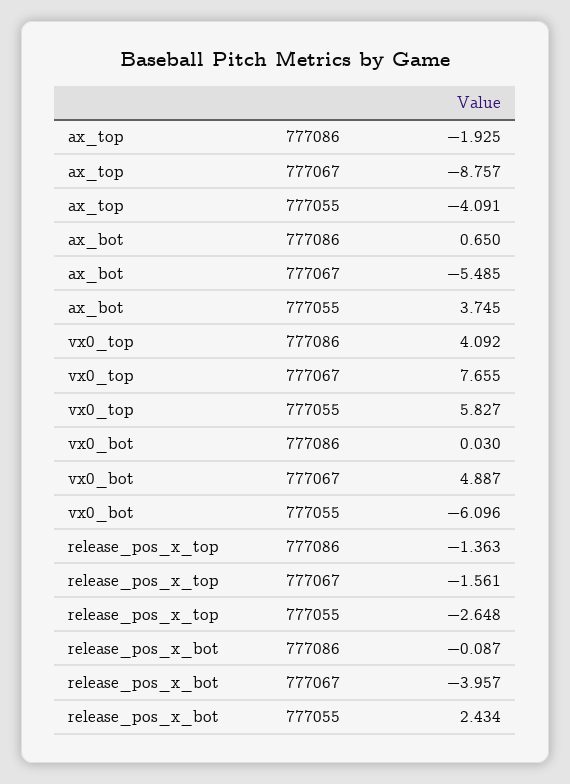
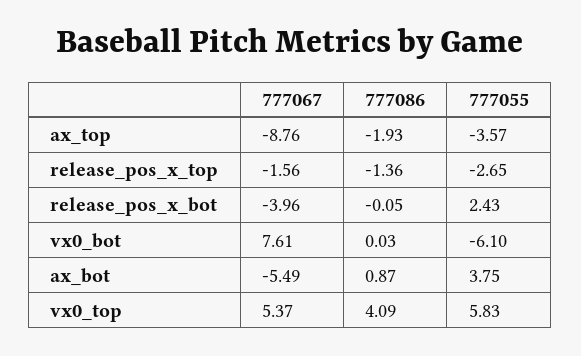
ax_top, 777055: -4.091 -> -3.57
ax_bot, 777086: 0.65 -> 0.87
vx0_top, 777067: 7.655 -> 5.37
vx0_bot, 777067: 4.887 -> 7.61
release_pos_x_bot, 777086: -0.087 -> -0.05

